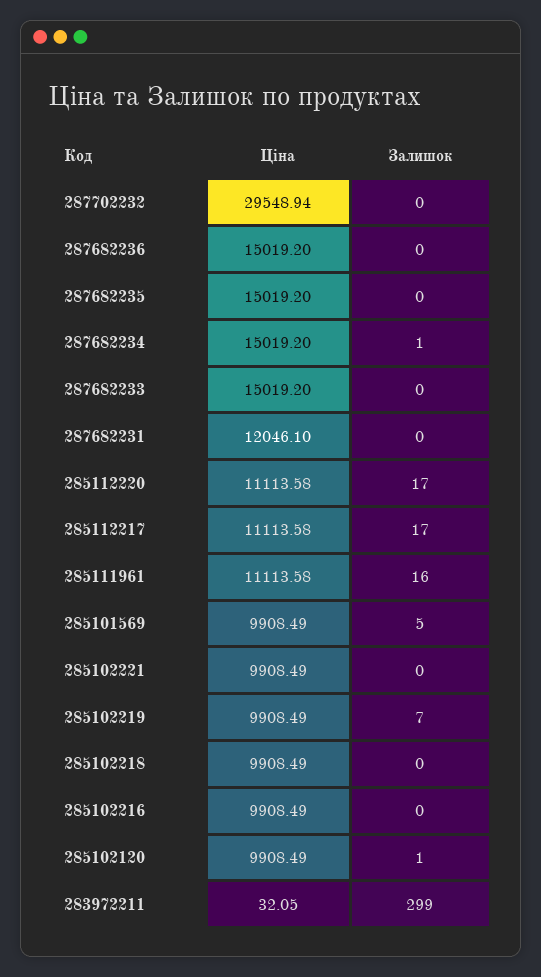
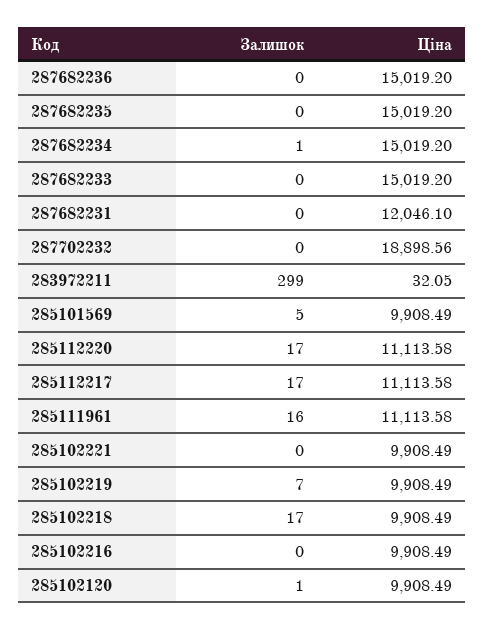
Ціна, 287702232: 29548.94 -> 18898.56
Залишок, 285102218: 0 -> 17

